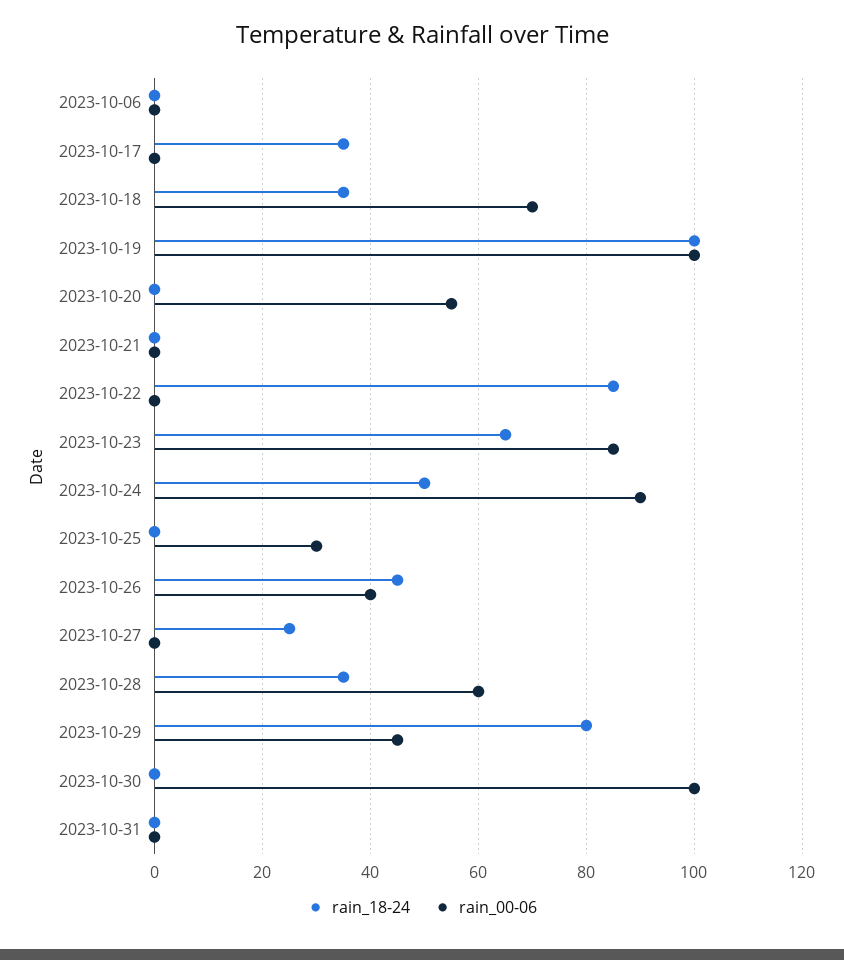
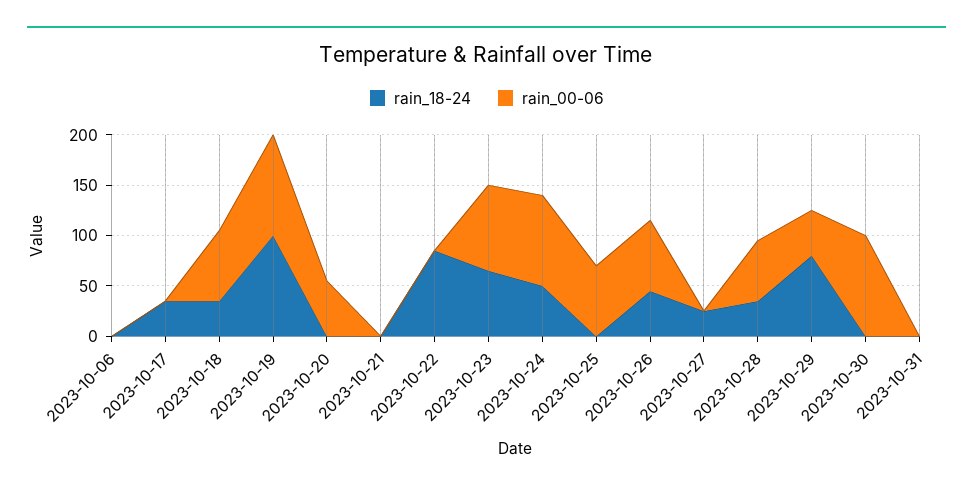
rain_00-06, 2023-10-25: 30 -> 70
rain_00-06, 2023-10-26: 40 -> 70

